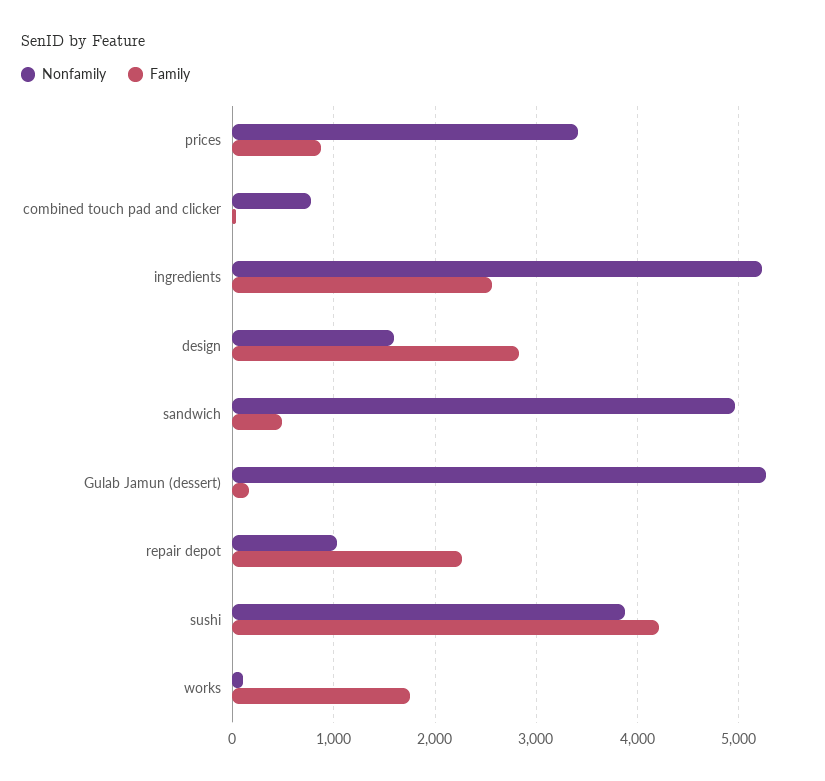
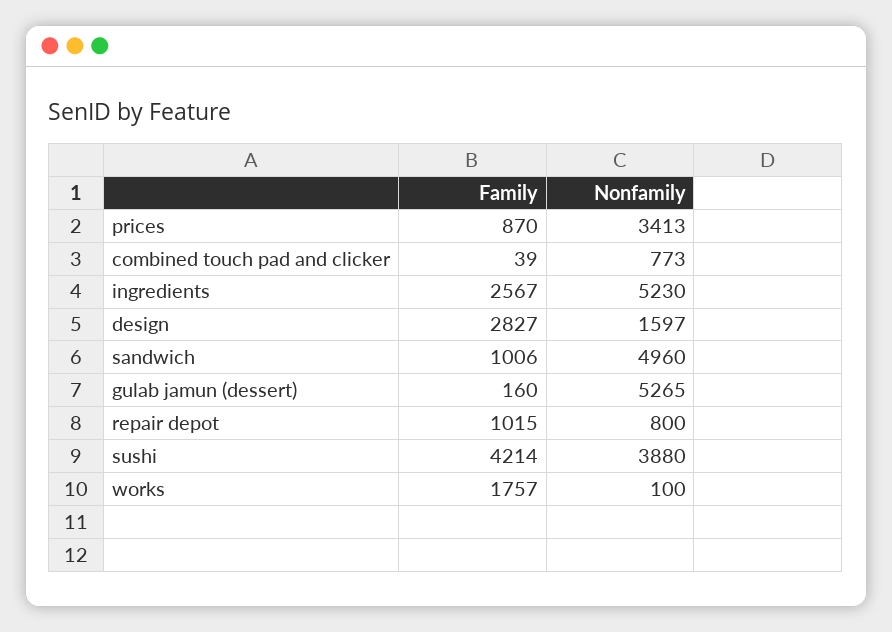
Family, sandwich: 500 -> 1006
Nonfamily, repair depot: 1000 -> 800
Family, repair depot: 2300 -> 1015

